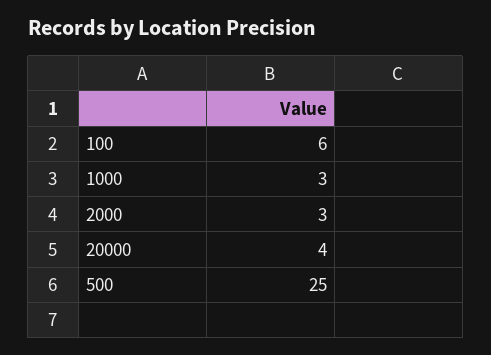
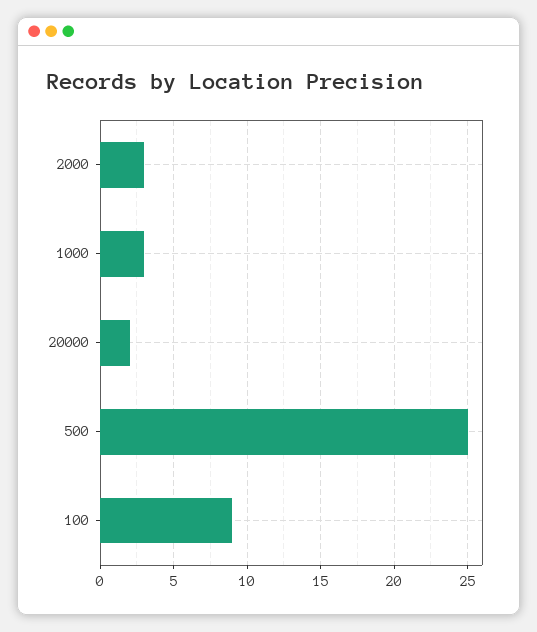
100: 6 -> 9
20000: 4 -> 2

